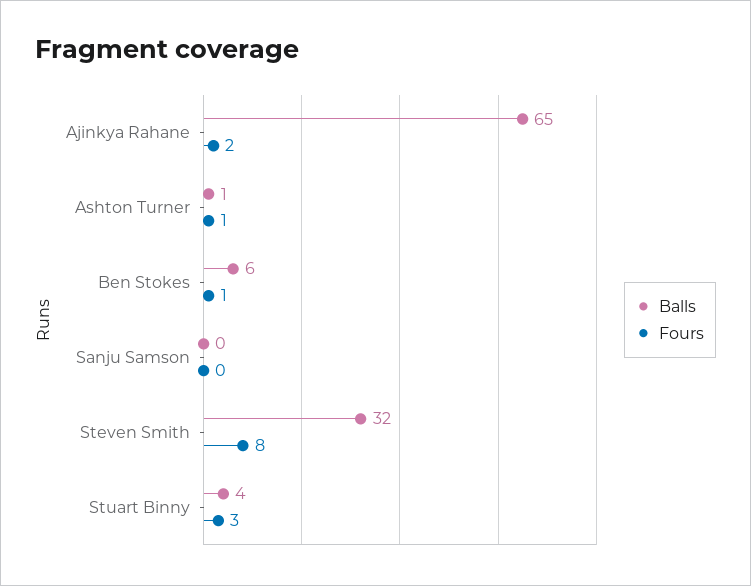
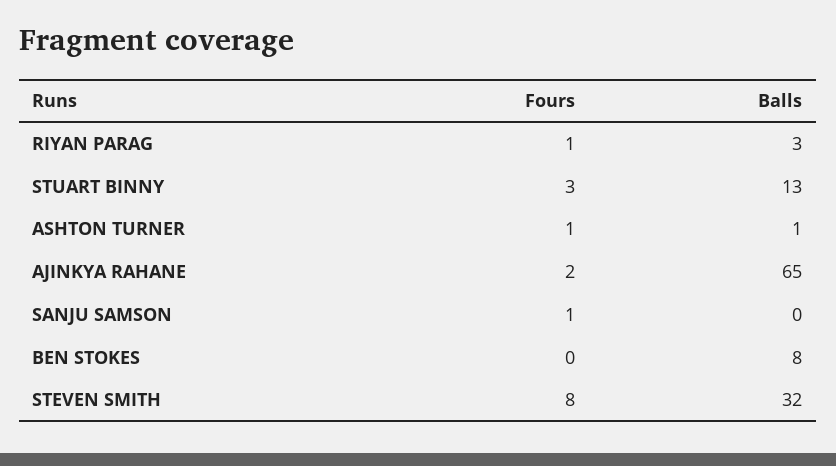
Balls, Ben Stokes: 6 -> 8
Fours, Ben Stokes: 1 -> 0
Fours, Sanju Samson: 0 -> 1
Balls, Stuart Binny: 4 -> 13
Fours, RIYAN PARAG: none -> 1
Balls, RIYAN PARAG: none -> 3

